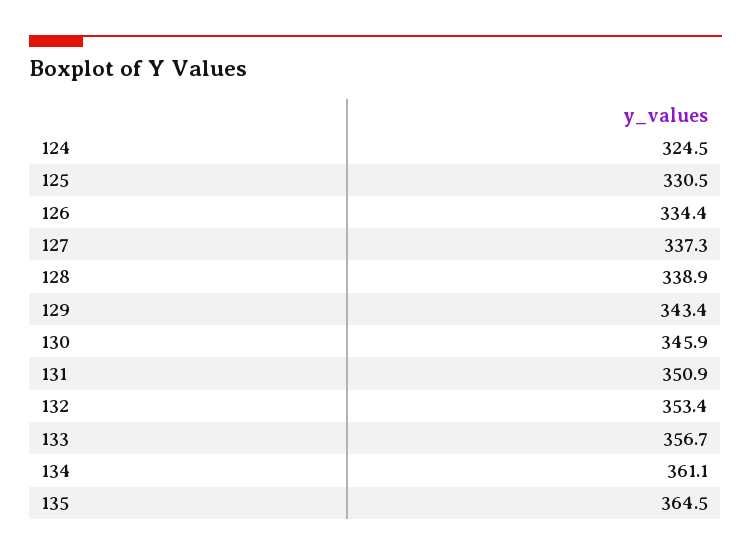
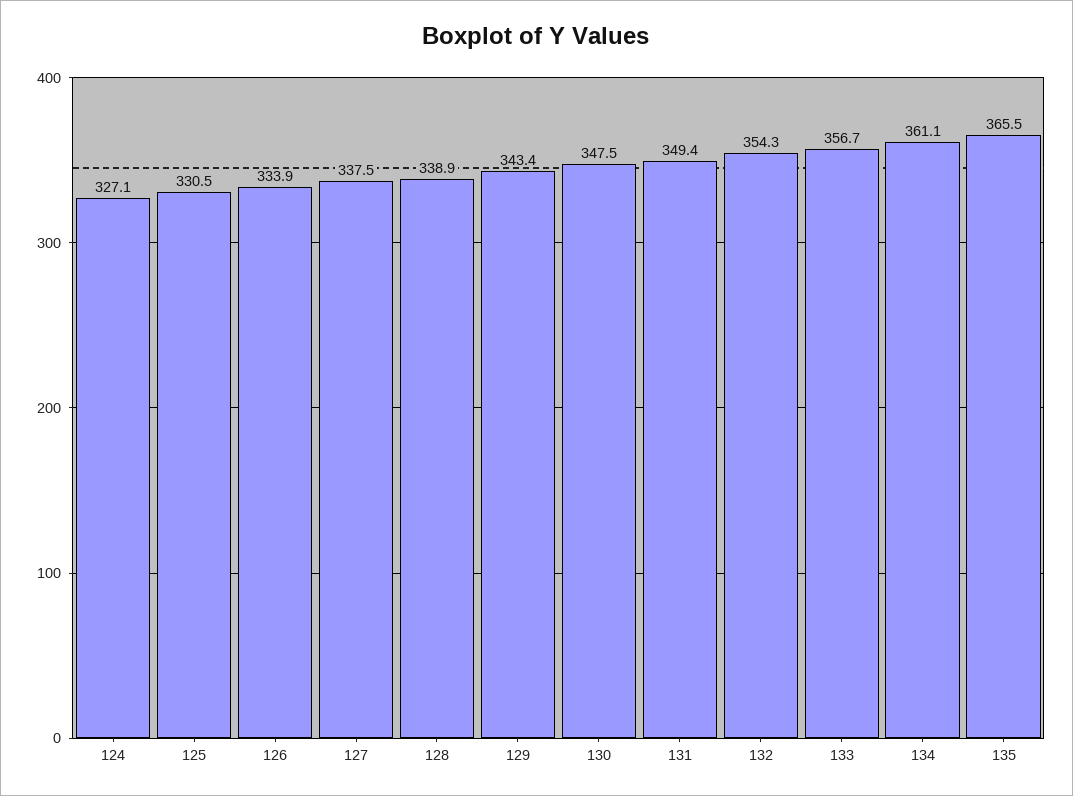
124: 324.5 -> 327.1
126: 334.4 -> 333.9
127: 337.3 -> 337.5
130: 345.9 -> 347.5
131: 350.9 -> 349.4
132: 353.4 -> 354.3
135: 364.5 -> 365.5

